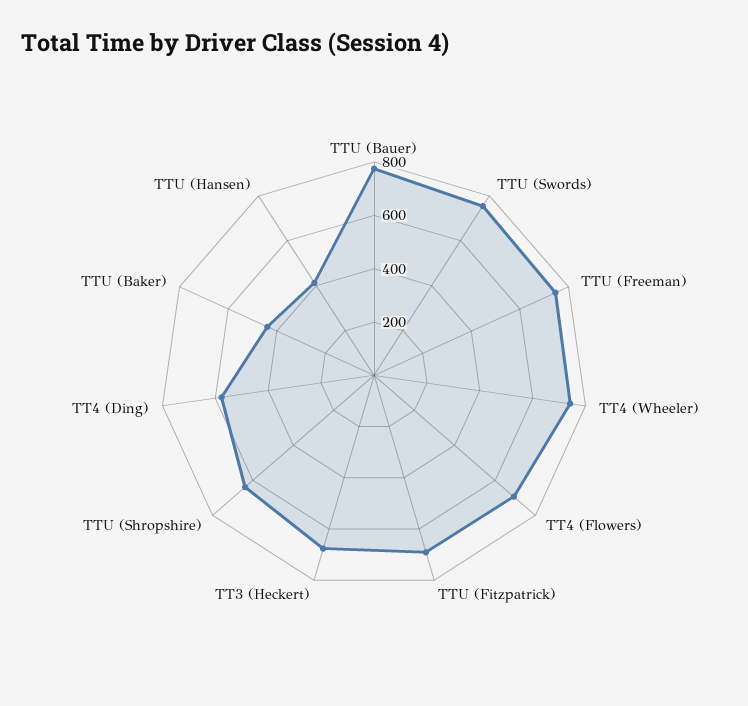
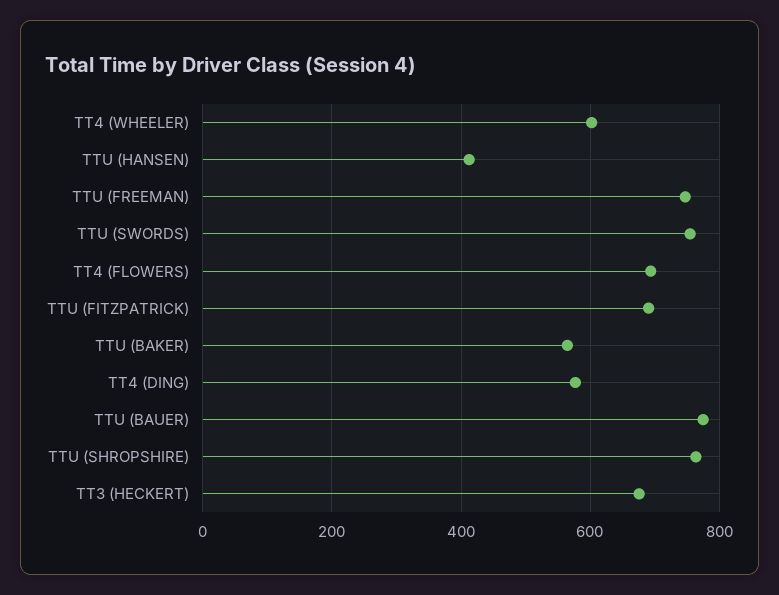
TT4 (Wheeler): 750 -> 600
TTU (Shropshire): 650 -> 760
TTU (Baker): 450 -> 560

